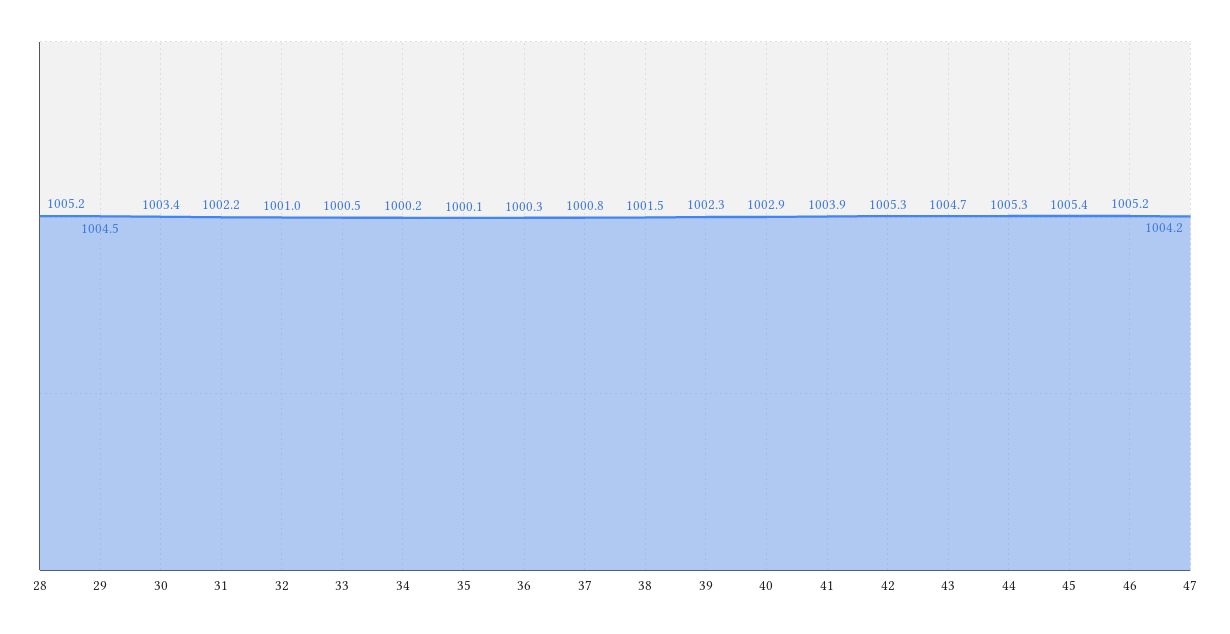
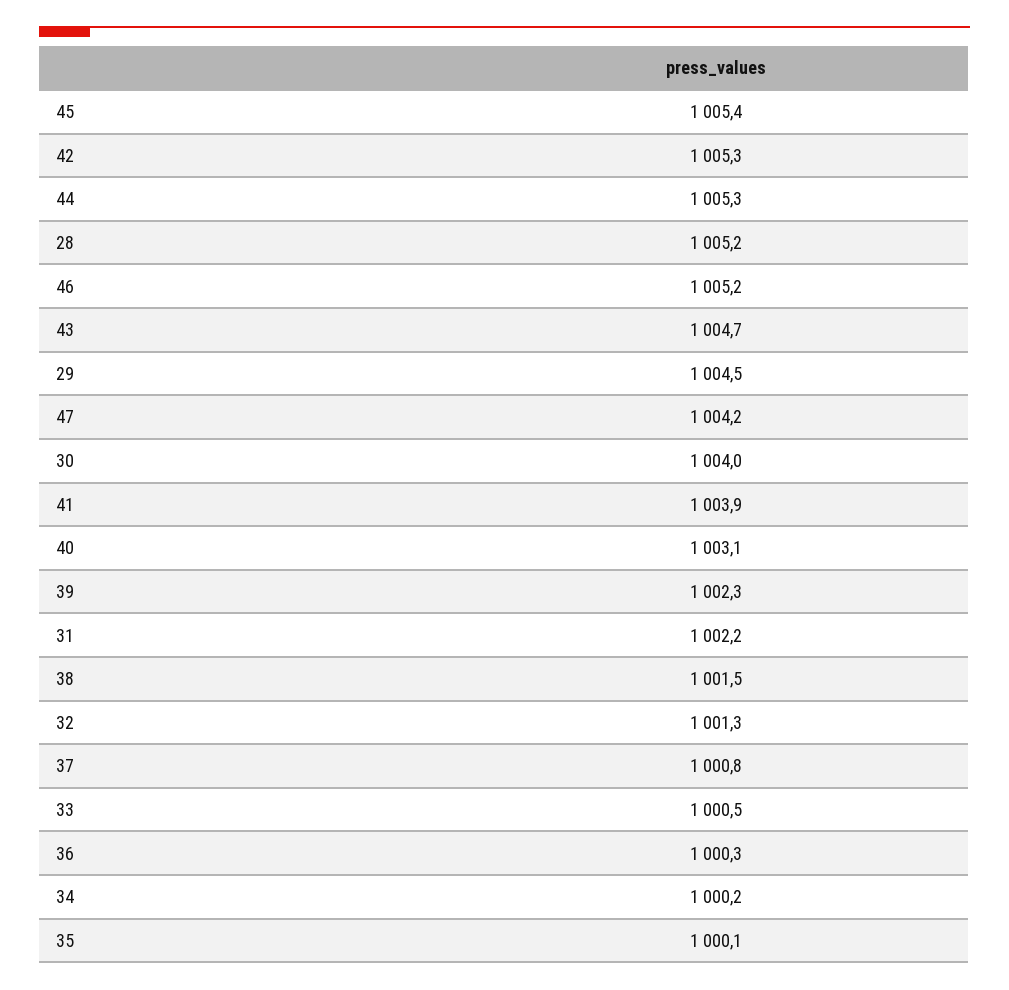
30: 1003.4 -> 1004
32: 1001 -> 1001.3
40: 1002.9 -> 1003.1

